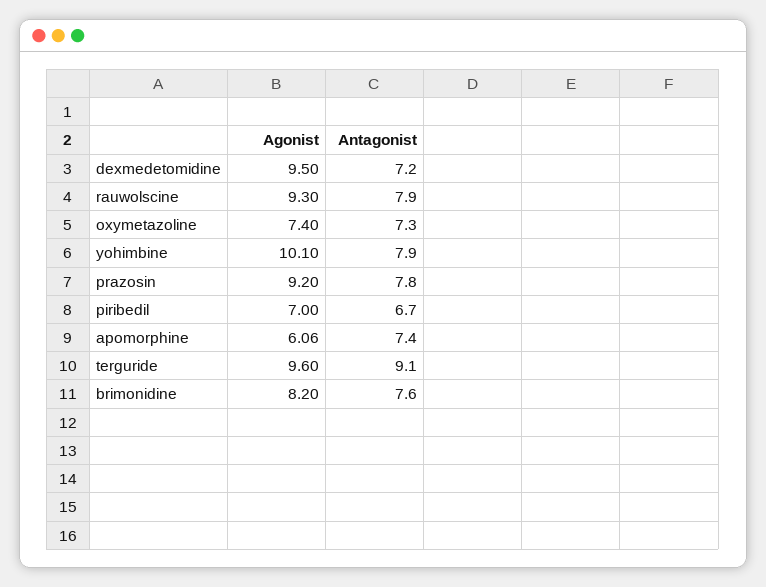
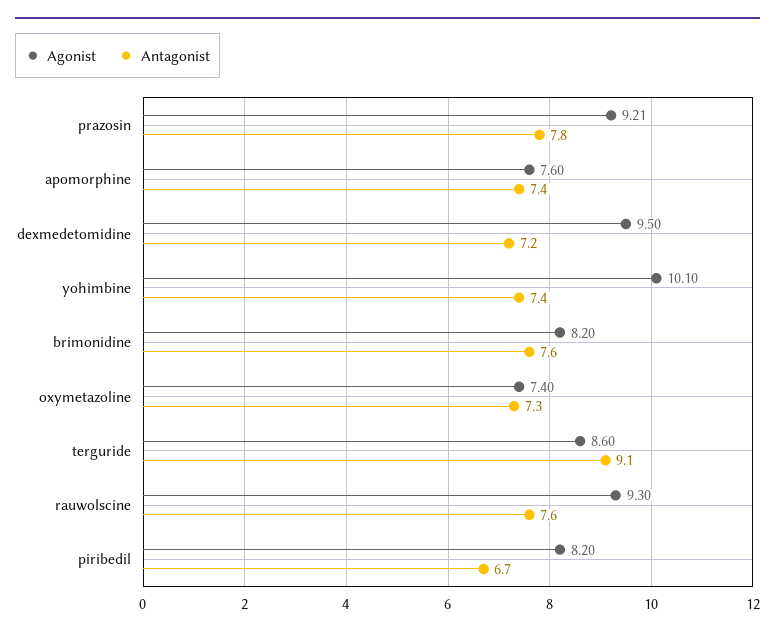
Antagonist, rauwolscine: 7.9 -> 7.6
Antagonist, yohimbine: 7.9 -> 7.4
Agonist, prazosin: 9.2 -> 9.21
Agonist, piribedil: 7 -> 8.2
Agonist, apomorphine: 6.06 -> 7.6
Agonist, terguride: 9.6 -> 8.6

